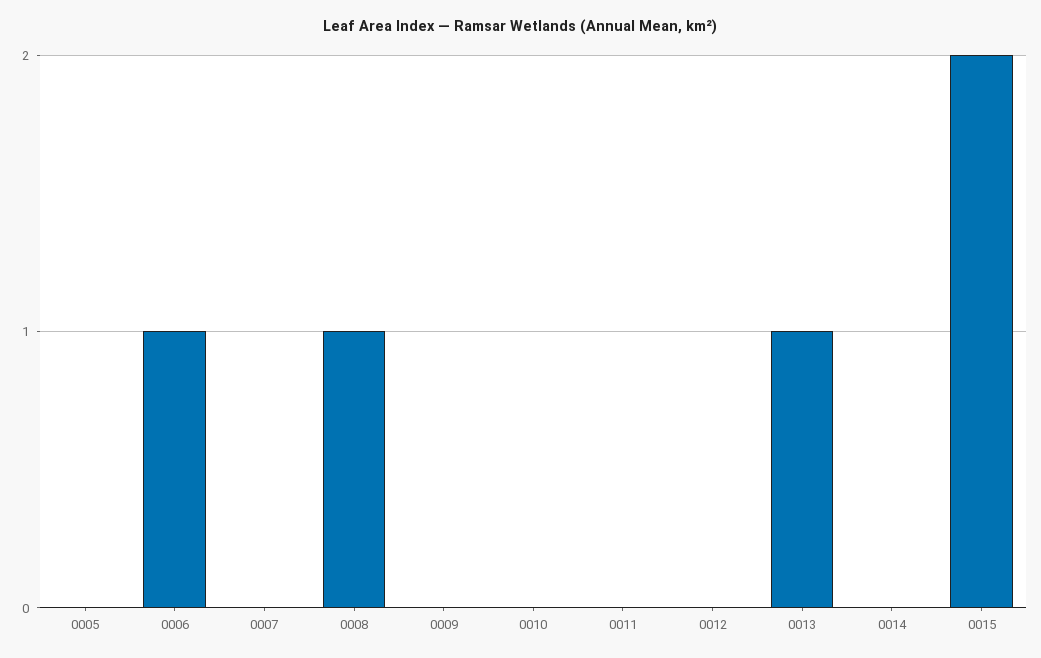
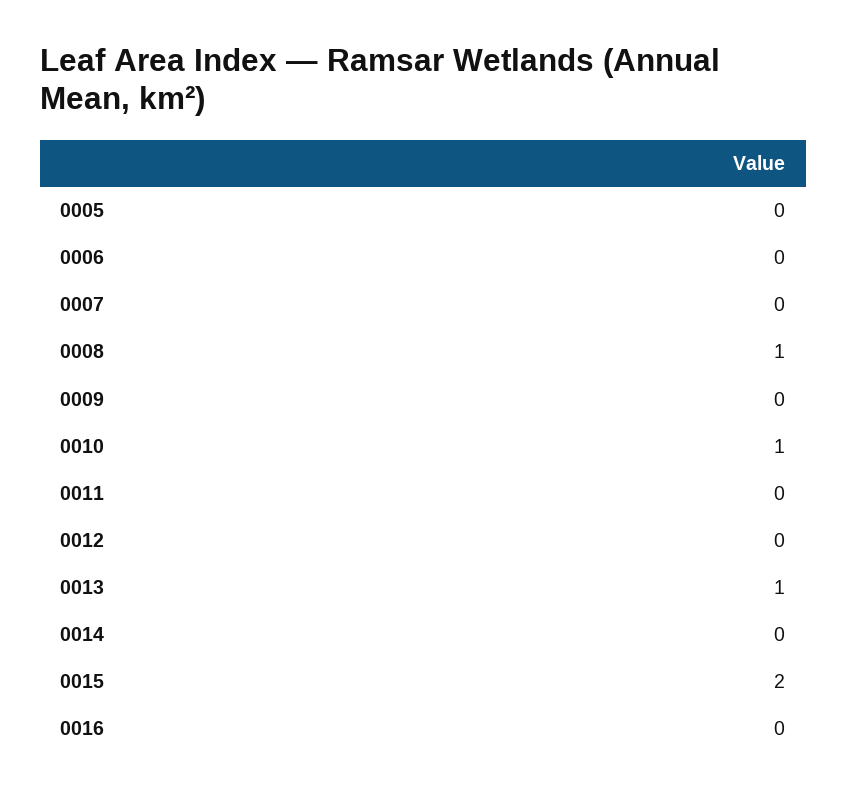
0006: 1 -> 0
0010: 0 -> 1
0016: none -> 0

